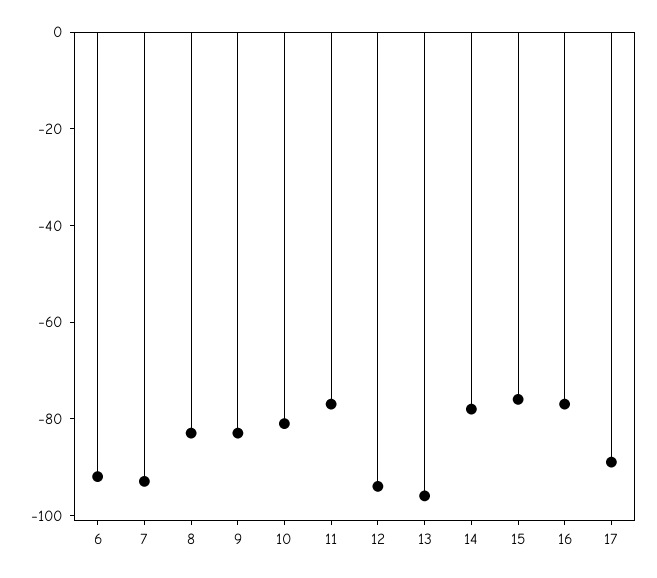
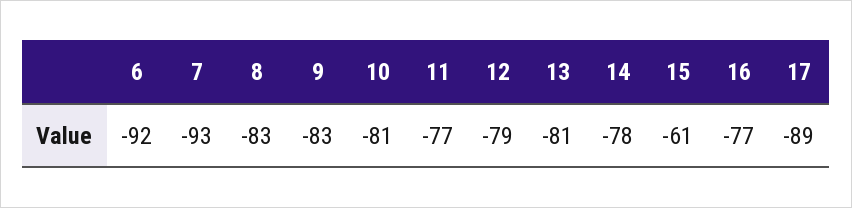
12: -95 -> -79
13: -95 -> -81
15: -75 -> -61

